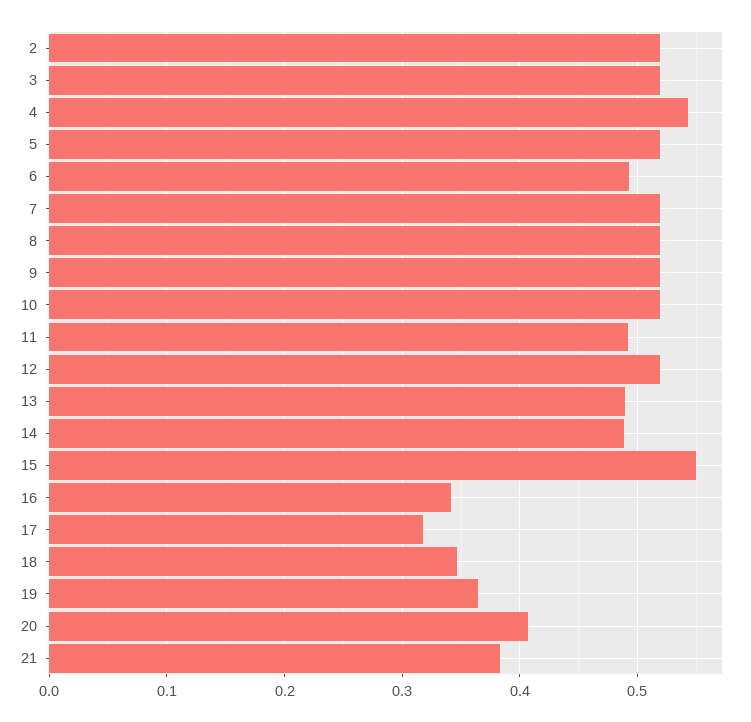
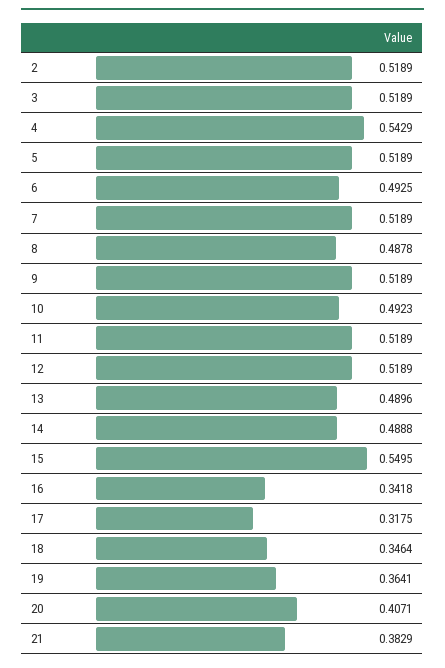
8: 0.52 -> 0.4878
10: 0.52 -> 0.4923
11: 0.49 -> 0.5189

